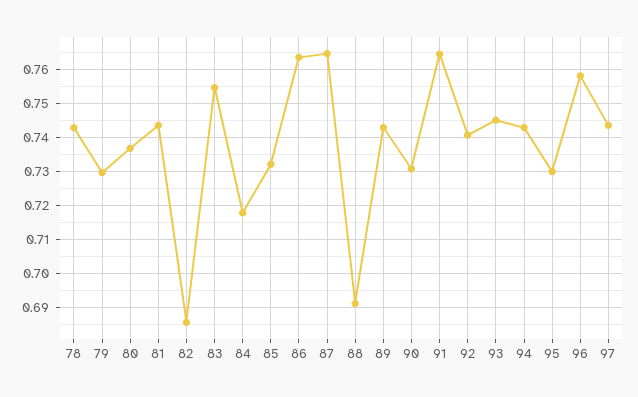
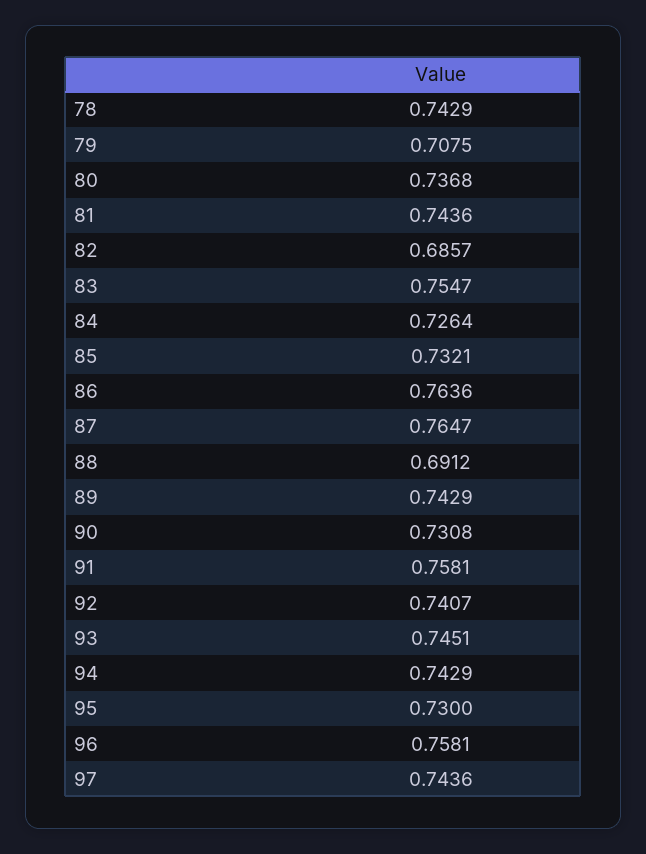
79: 0.73 -> 0.7075
84: 0.718 -> 0.7264
91: 0.764 -> 0.7581

